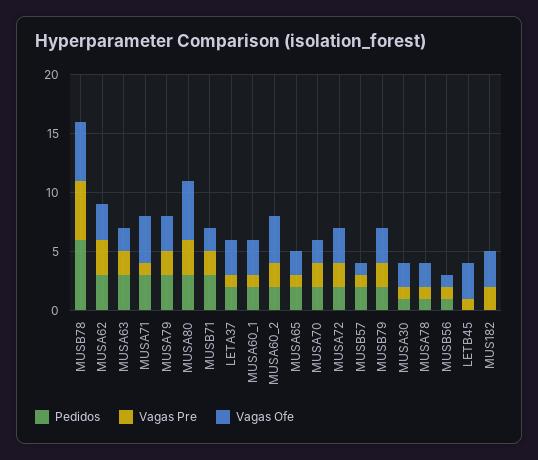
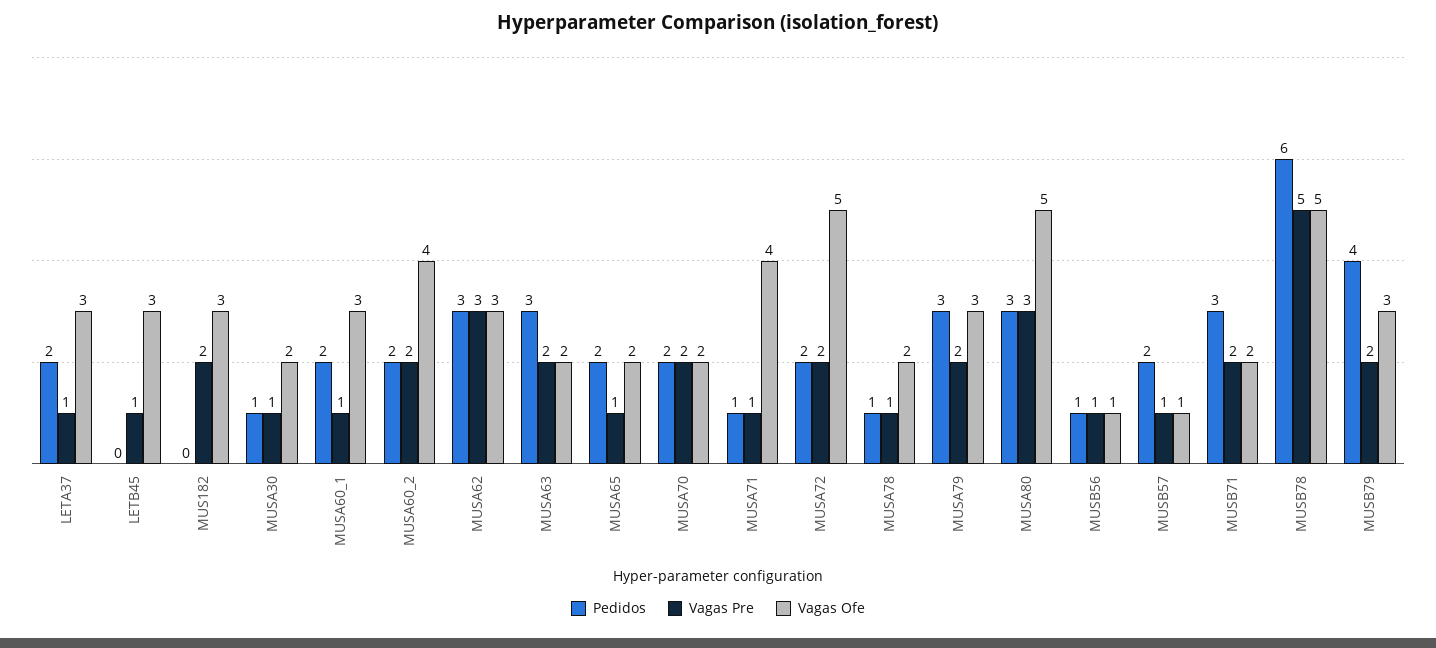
Pedidos, MUSA71: 3 -> 1
Vagas Ofe, MUSA72: 3 -> 5
Pedidos, MUSB79: 2 -> 4

